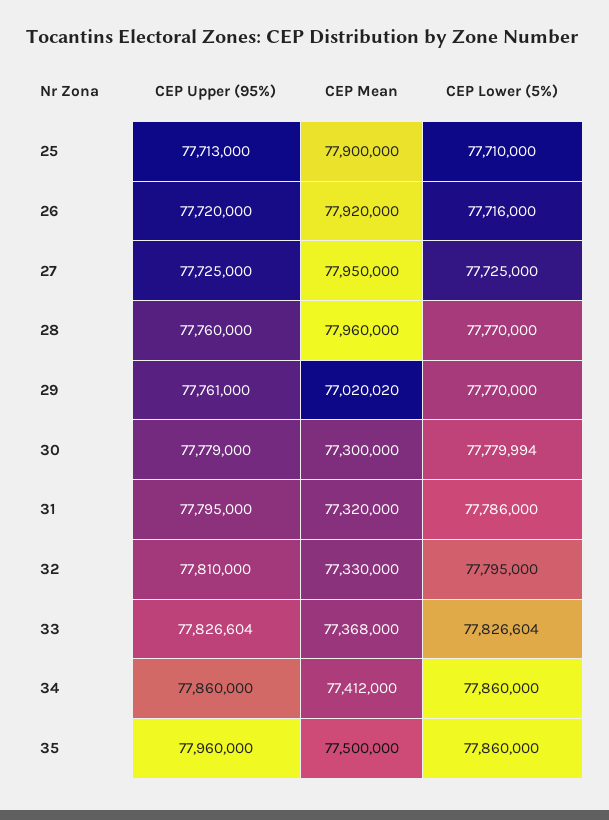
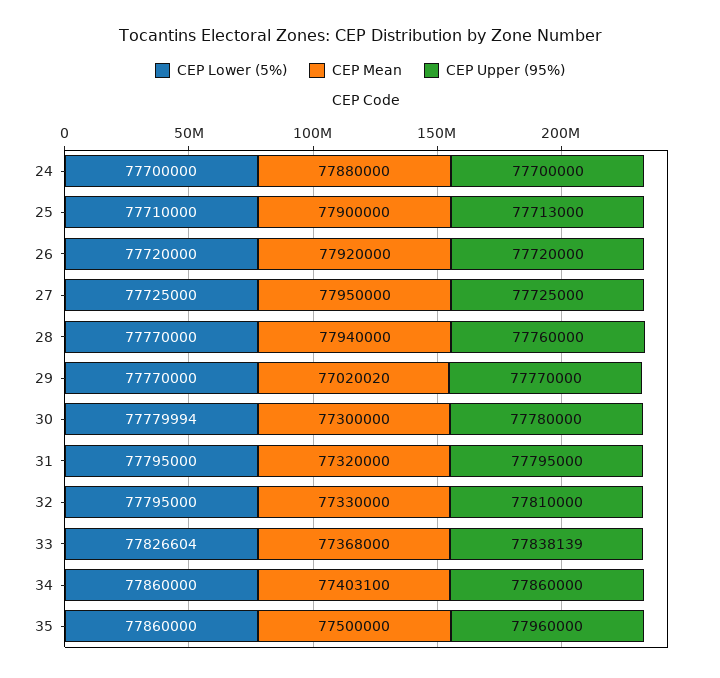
CEP Lower (5%), 26: 77716000 -> 77720000
CEP Mean, 28: 77960000 -> 77940000
CEP Upper (95%), 29: 77761000 -> 77770000
CEP Upper (95%), 30: 77779000 -> 77780000
CEP Lower (5%), 31: 77786000 -> 77795000
CEP Upper (95%), 33: 77826604 -> 77838139
CEP Mean, 34: 77412000 -> 77403100
CEP Lower (5%), 24: none -> 77700000
CEP Mean, 24: none -> 77880000
CEP Upper (95%), 24: none -> 77700000

